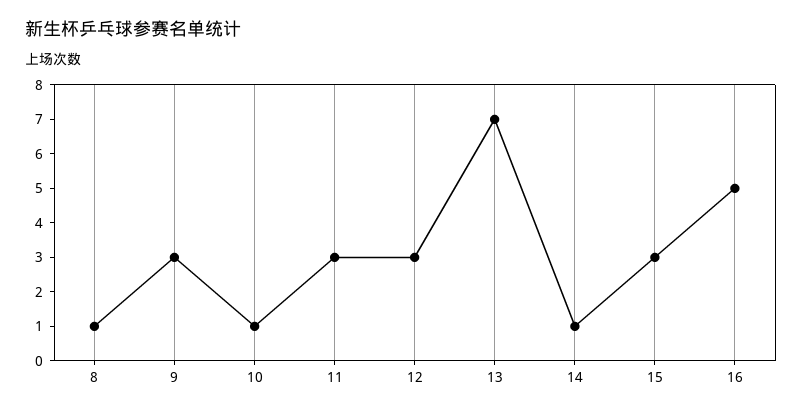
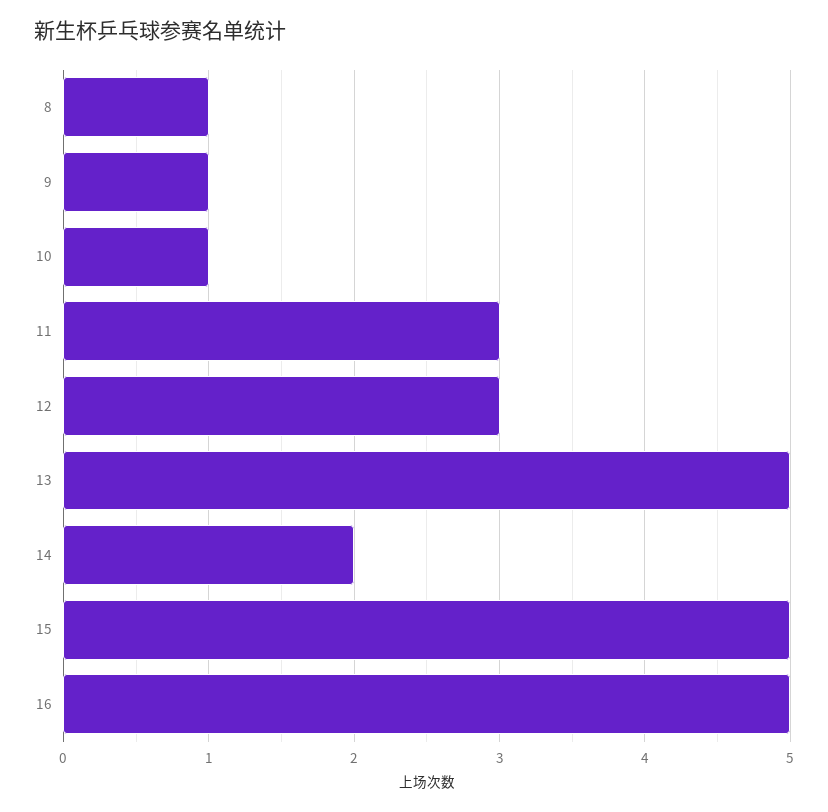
9: 3 -> 1
13: 7 -> 5
14: 1 -> 2
15: 3 -> 5

